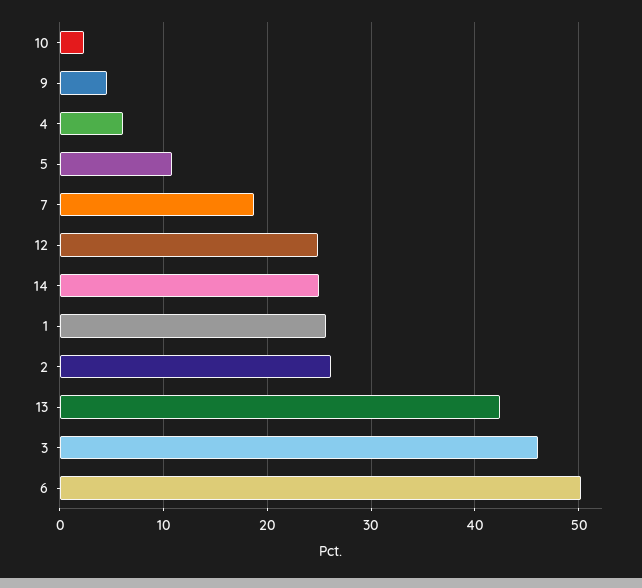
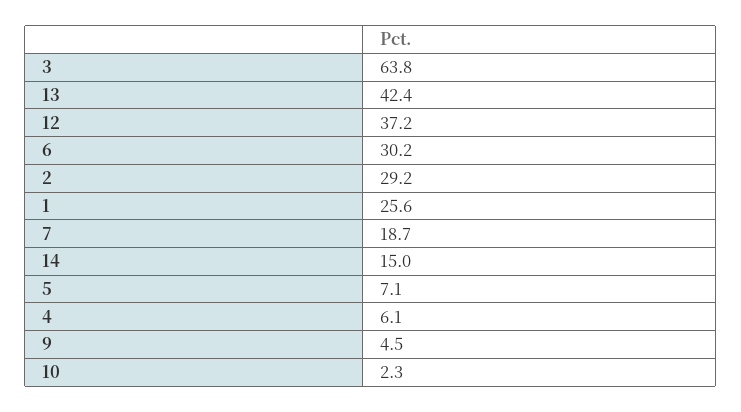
5: 11 -> 7.1
12: 25 -> 37.2
14: 25 -> 15
2: 26 -> 29.2
3: 46 -> 63.8
6: 50 -> 30.2

